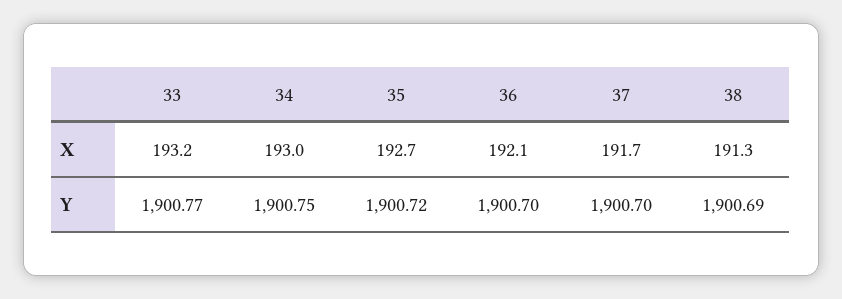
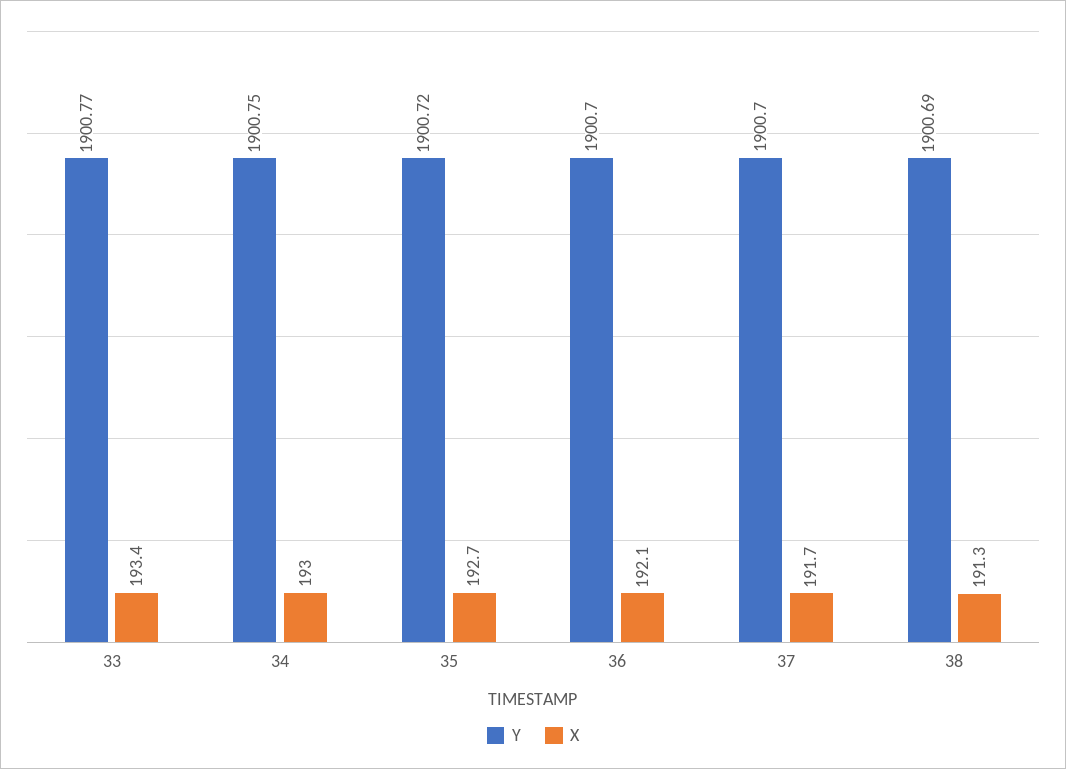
X, 33: 193.2 -> 193.4

